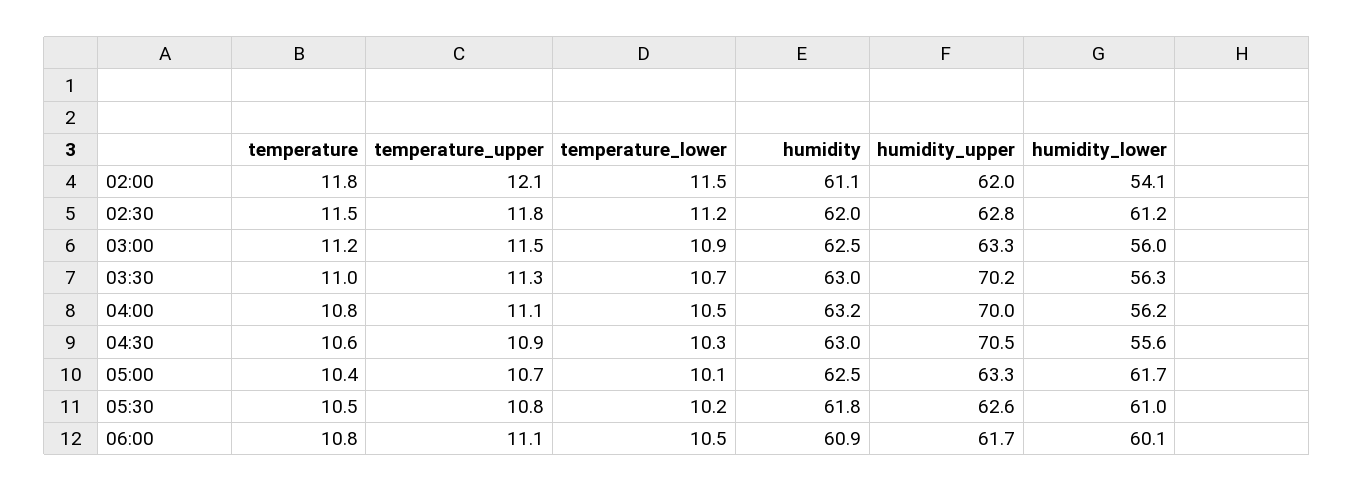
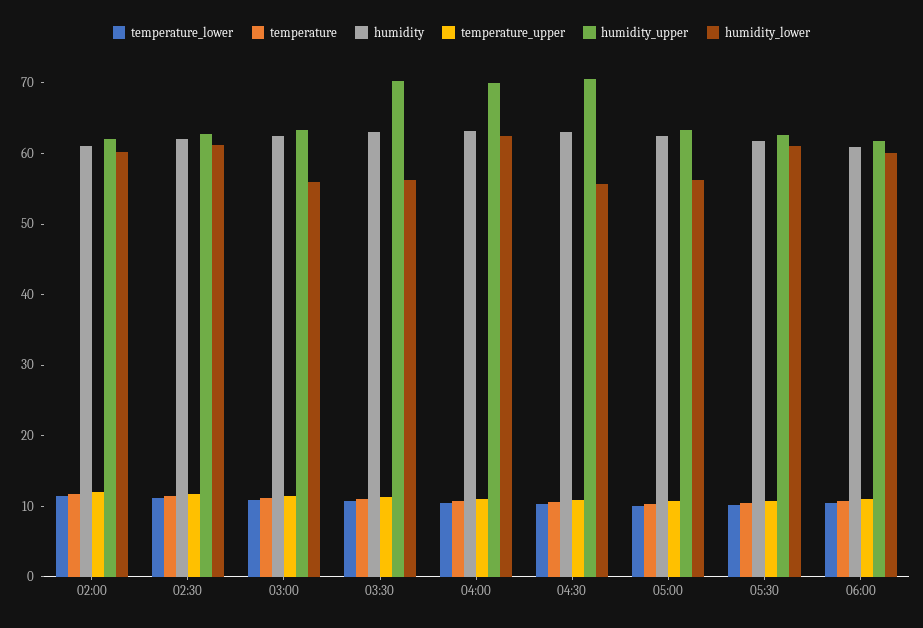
humidity_lower, 02:00: 54.1 -> 60
humidity_lower, 04:00: 56.2 -> 62
humidity_lower, 05:00: 61.7 -> 56

